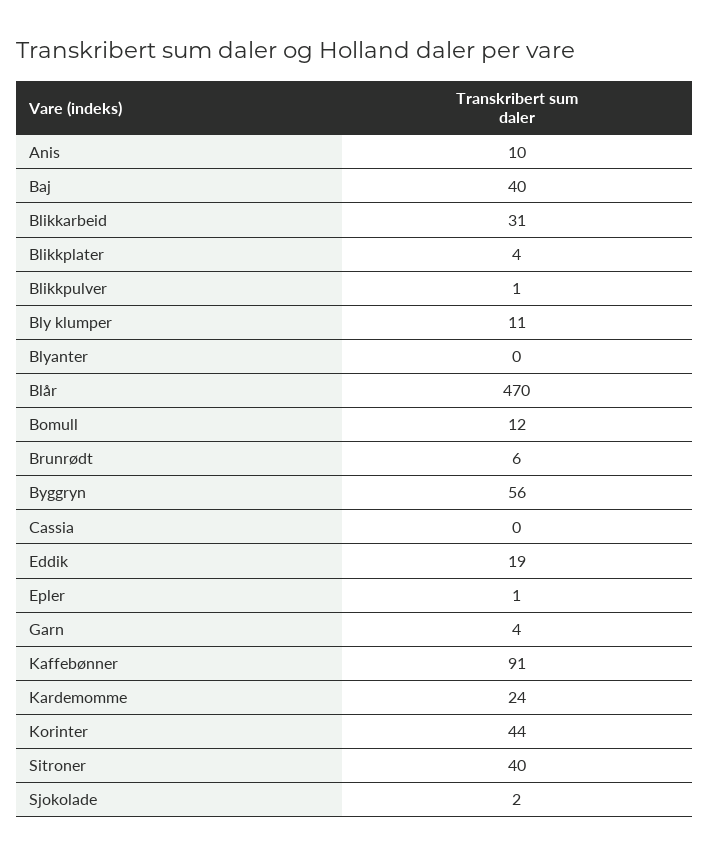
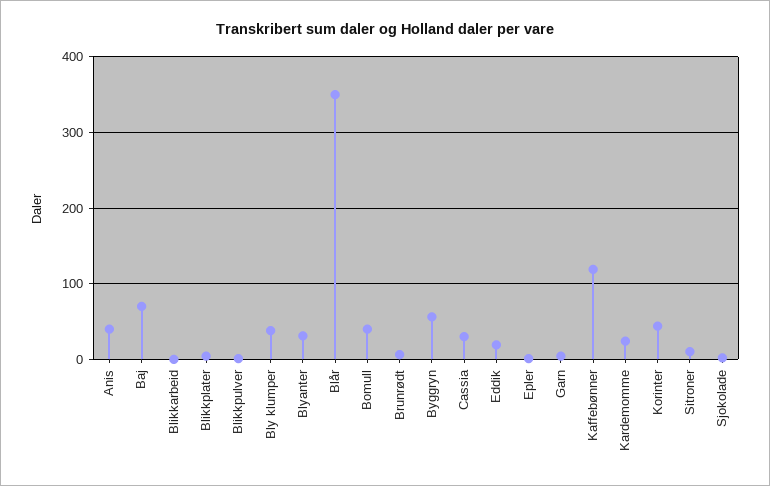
Anis: 10 -> 40
Baj: 40 -> 70
Blikkarbeid: 31 -> 0
Bly klumper: 11 -> 40
Blyanter: 0 -> 30
Blår: 470 -> 350
Bomull: 12 -> 40
Cassia: 0 -> 30
Kaffebønner: 91 -> 120
Sitroner: 40 -> 10

